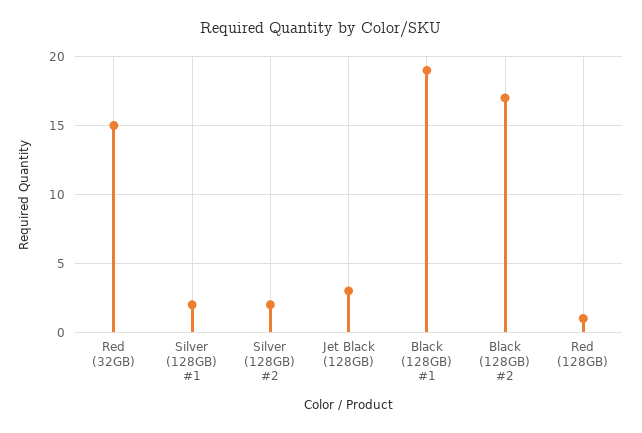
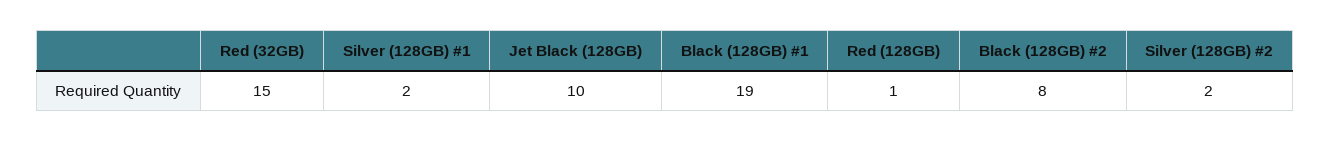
Jet Black (128GB): 3 -> 10
Black (128GB) #2: 17 -> 8

